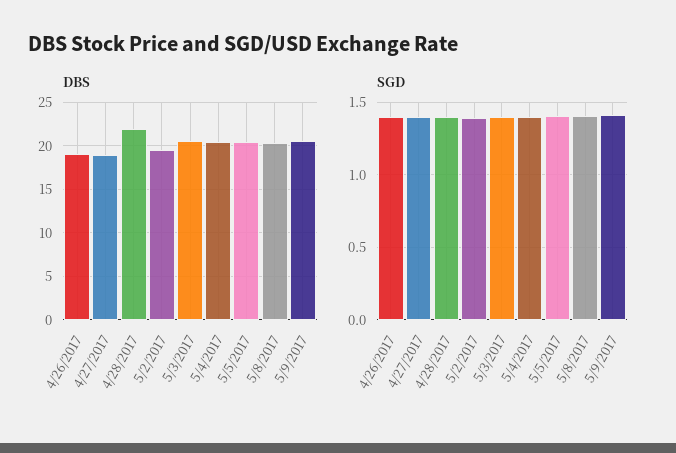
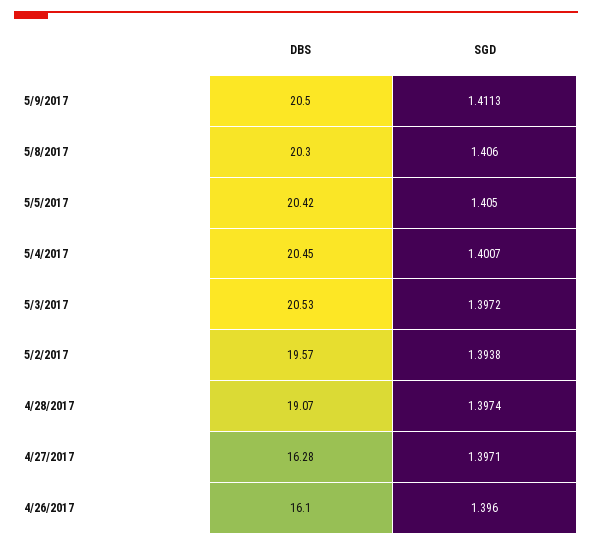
DBS, 4/26/2017: 19 -> 16.1
DBS, 4/27/2017: 19 -> 16.28
DBS, 4/28/2017: 22 -> 19.07

